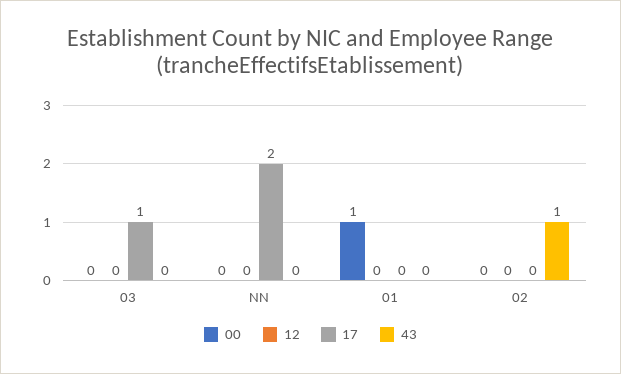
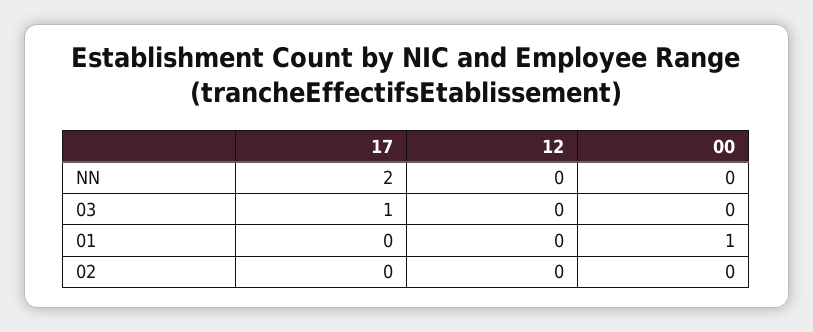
43, 03: 0 -> none
43, NN: 0 -> none
43, 01: 0 -> none
43, 02: 1 -> none

